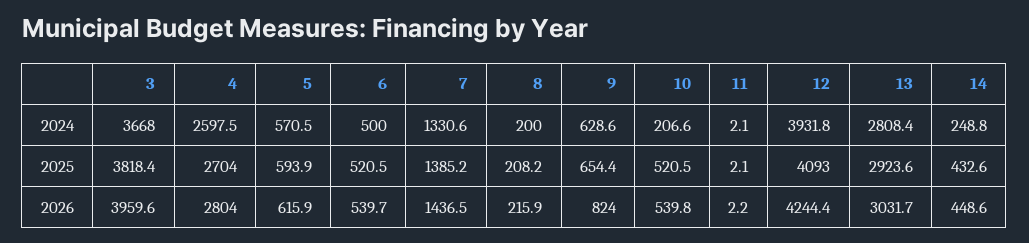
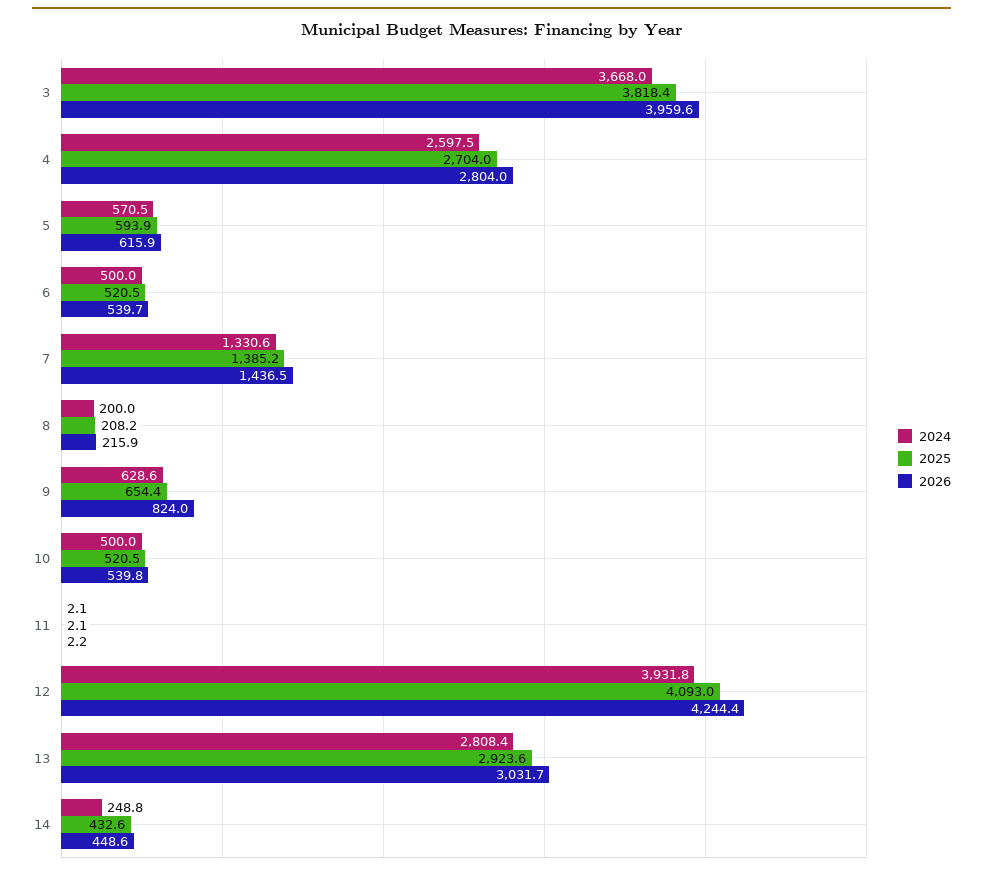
2024, 10: 206.6 -> 500

